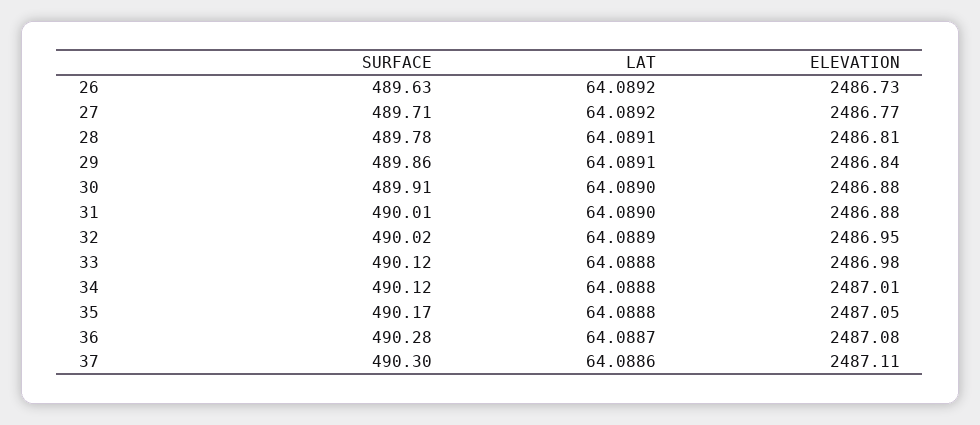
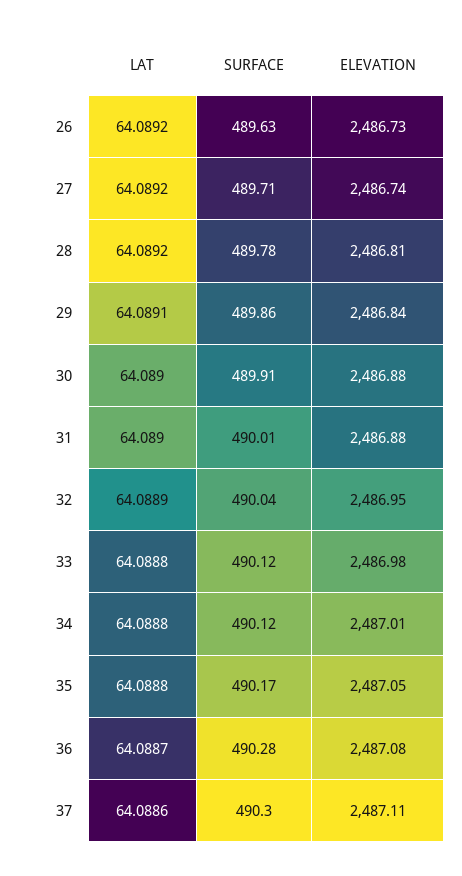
ELEVATION, 27: 2486.77 -> 2486.74
LAT, 28: 64.0891 -> 64.0892
SURFACE, 32: 490.02 -> 490.04

